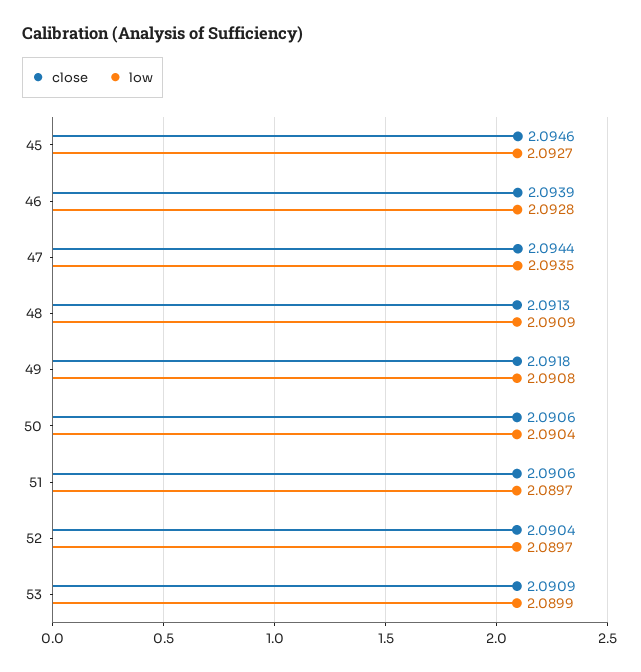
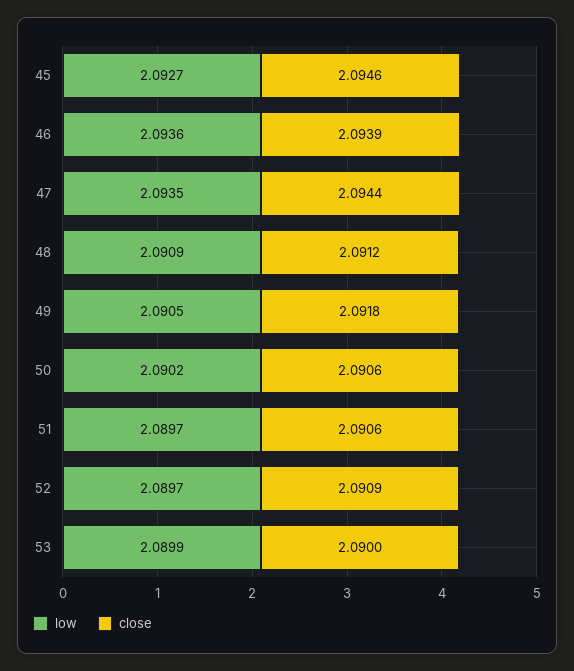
low, 46: 2.0928 -> 2.0936
close, 48: 2.0913 -> 2.0912
low, 49: 2.0908 -> 2.0905
low, 50: 2.0904 -> 2.0902
close, 52: 2.0904 -> 2.0909
close, 53: 2.0909 -> 2.09

